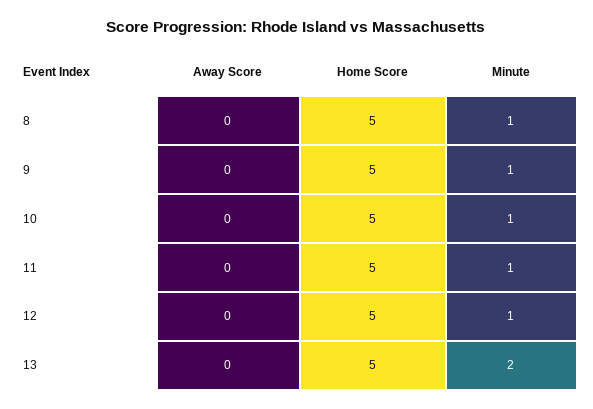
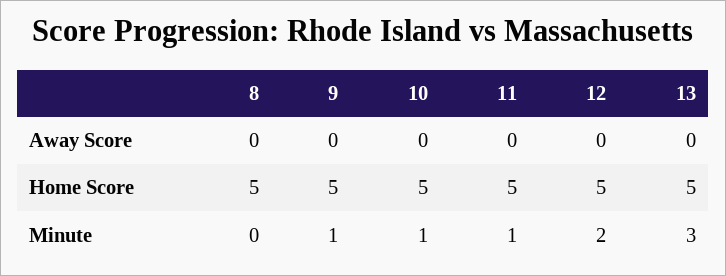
Minute, 8: 1 -> 0
Minute, 12: 1 -> 2
Minute, 13: 2 -> 3

